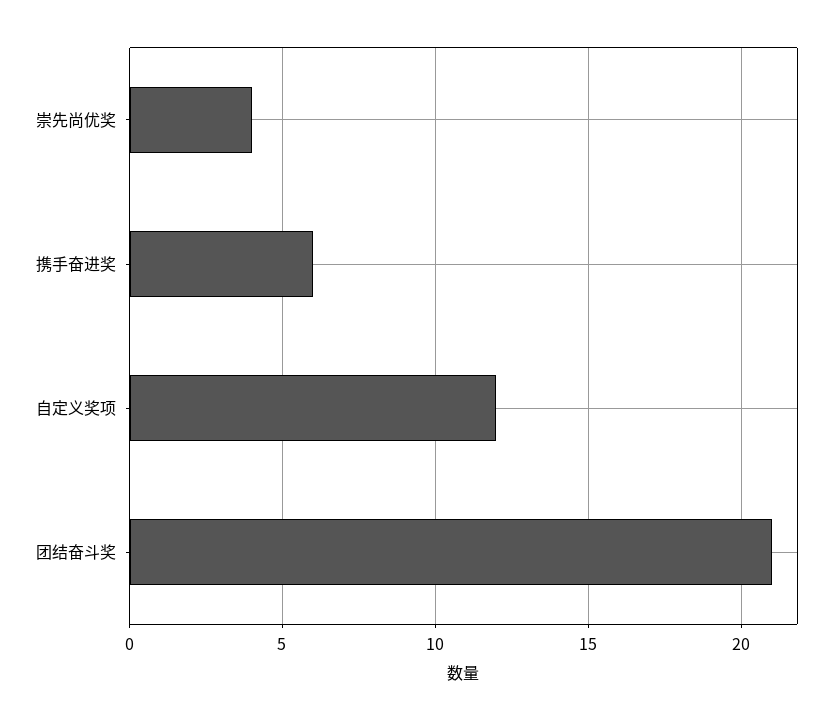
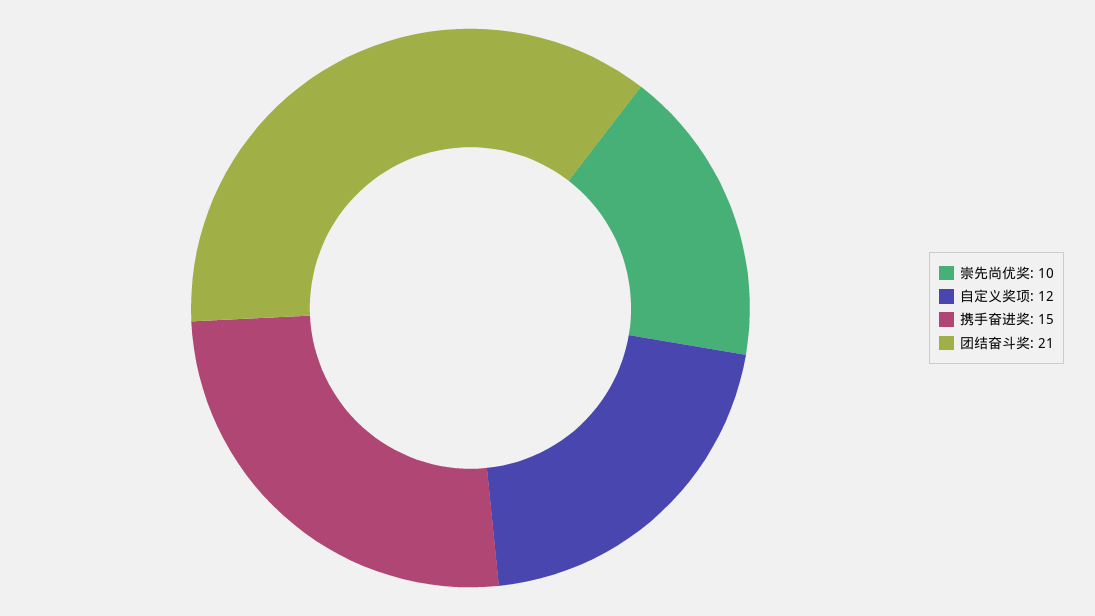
崇先尚优奖: 4 -> 10
携手奋进奖: 6 -> 15

